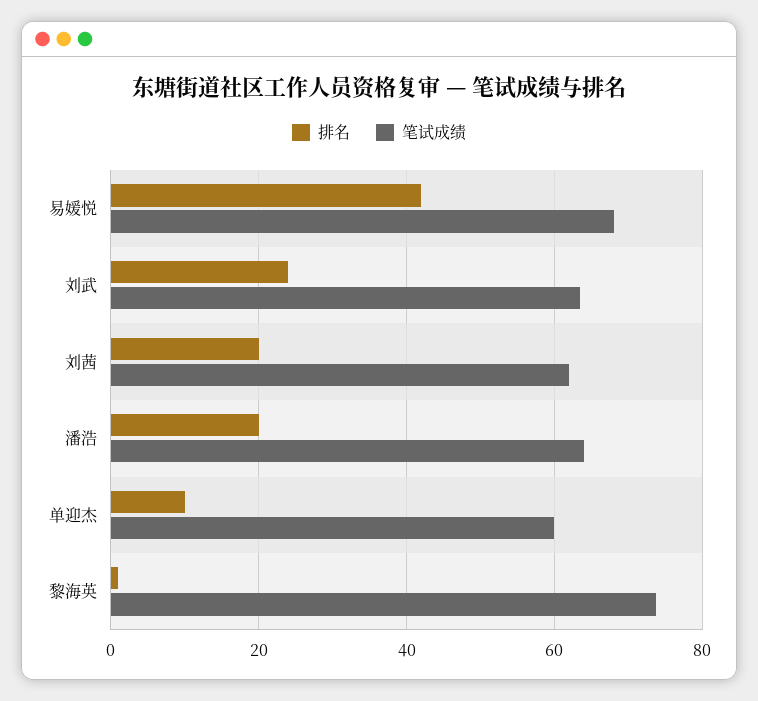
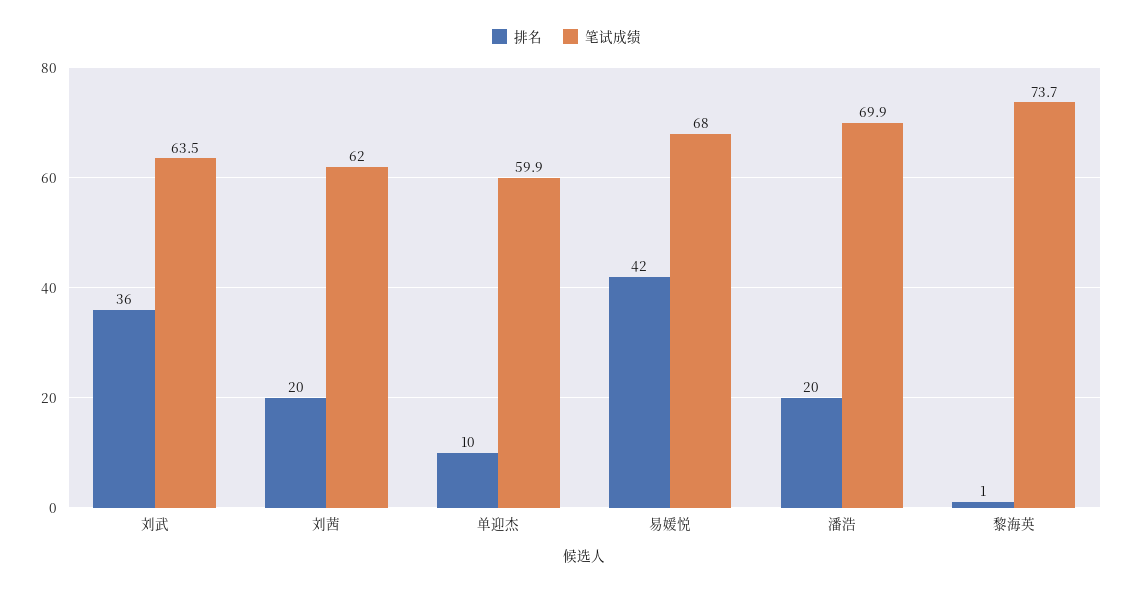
排名, 刘武: 24 -> 36
笔试成绩, 潘浩: 64 -> 69.9

